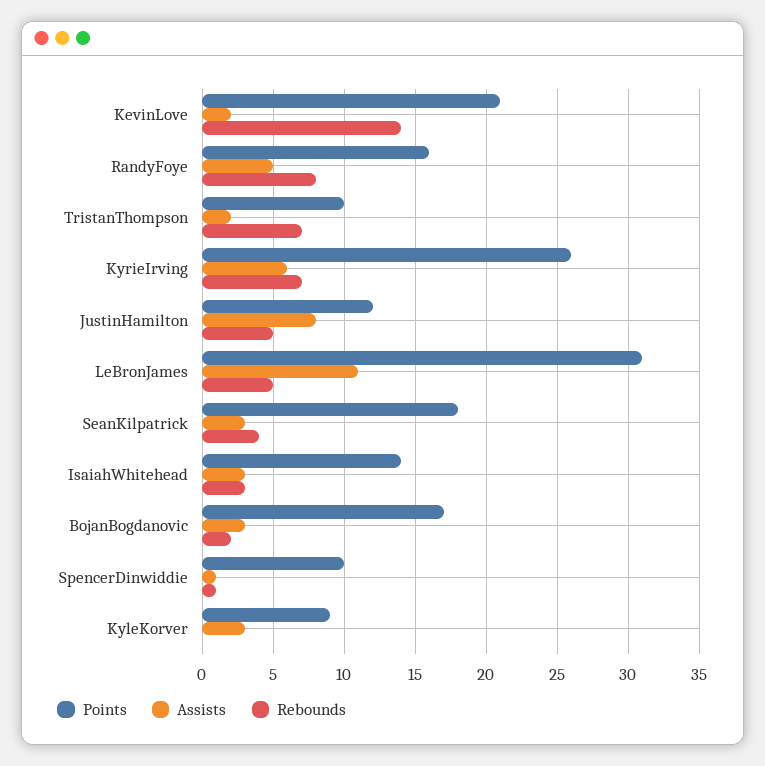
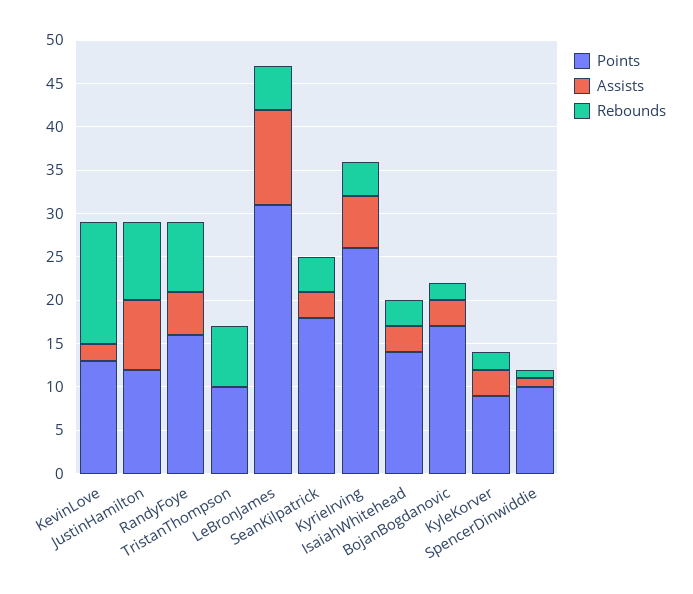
Points, KevinLove: 21 -> 13
Assists, TristanThompson: 2 -> 0
Rebounds, KyrieIrving: 7 -> 4
Rebounds, JustinHamilton: 5 -> 9
Rebounds, KyleKorver: 0 -> 2

